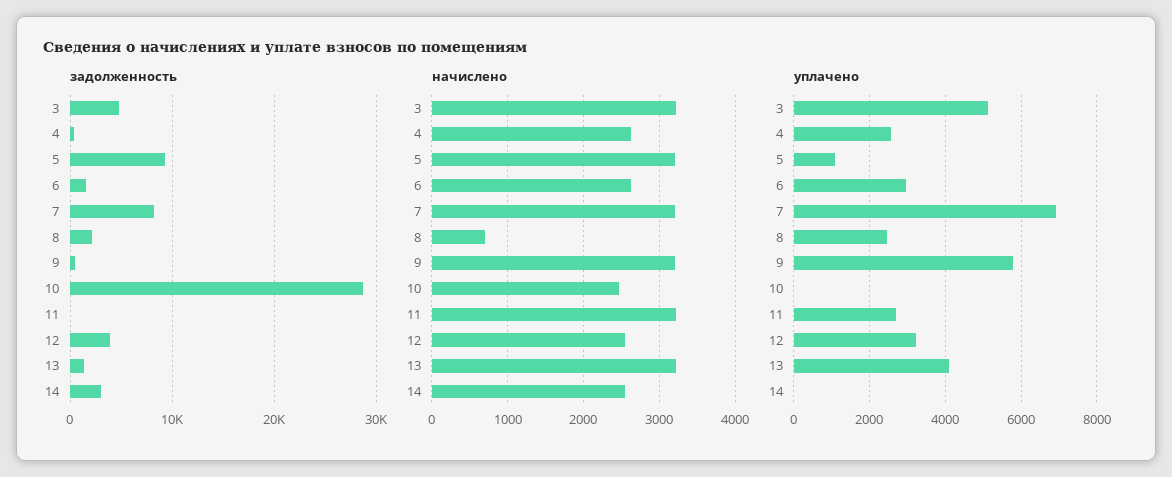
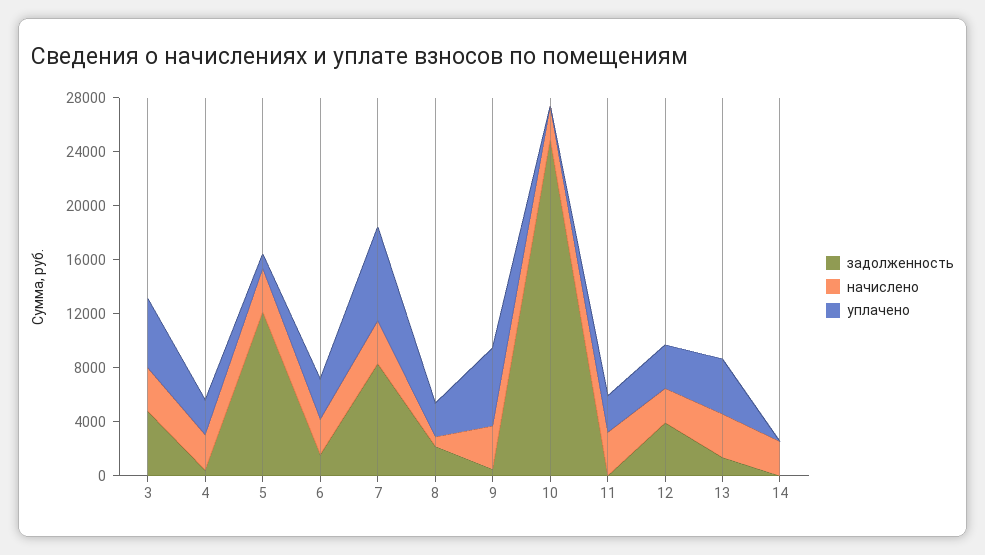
задолженность, 5: 9000 -> 12000
задолженность, 10: 29000 -> 25000
задолженность, 14: 3000 -> 0

